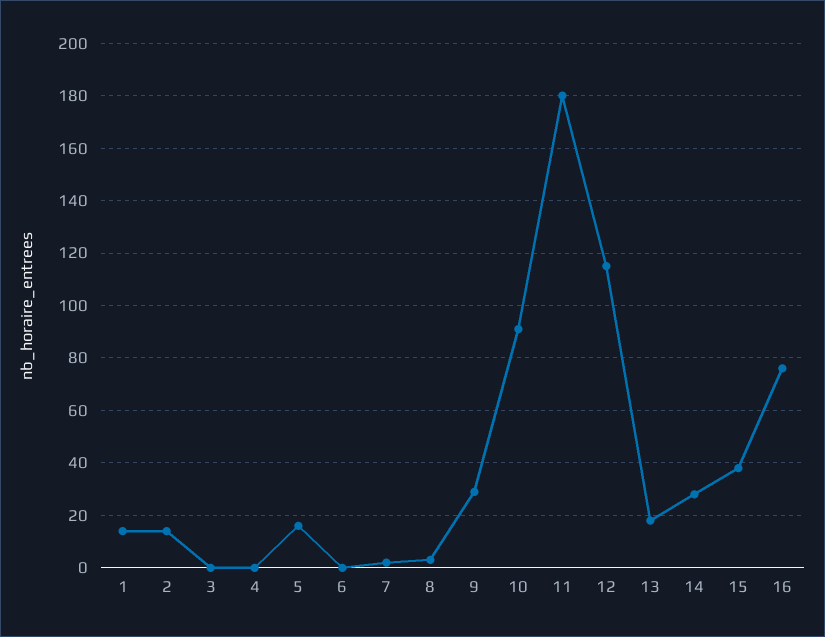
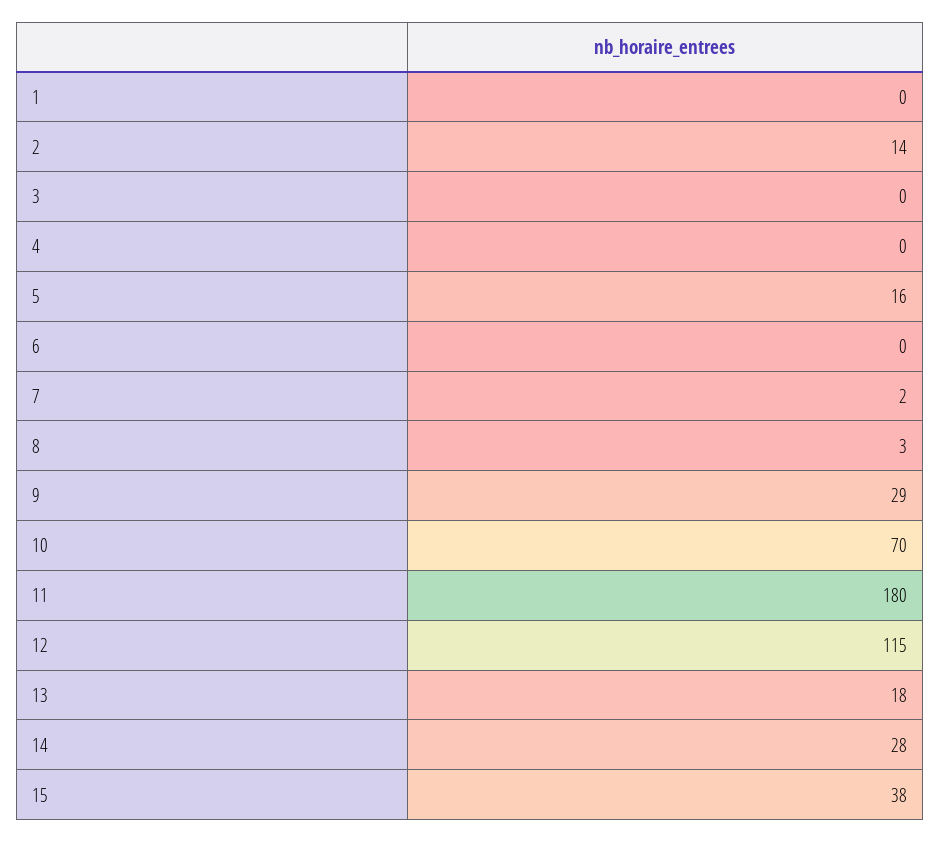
1: 15 -> 0
10: 90 -> 70
16: 75 -> none

